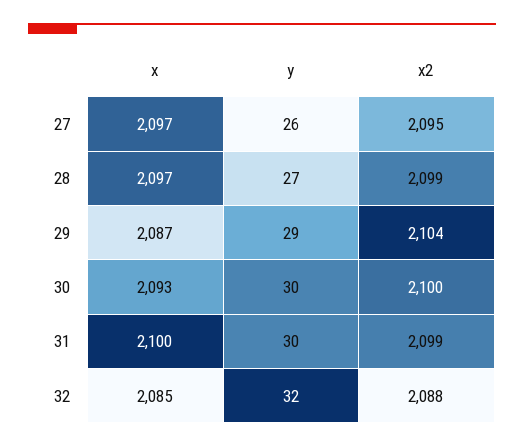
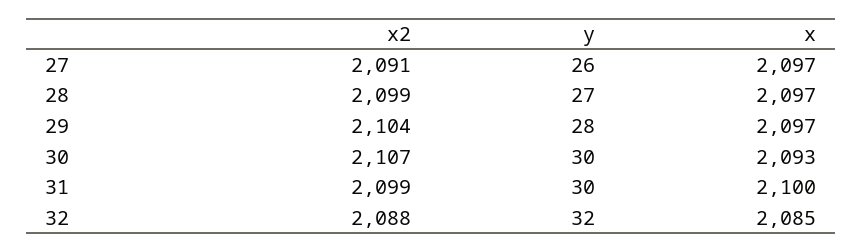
x2, 27: 2095 -> 2091
x, 29: 2087 -> 2097
y, 29: 29 -> 28
x2, 30: 2100 -> 2107

